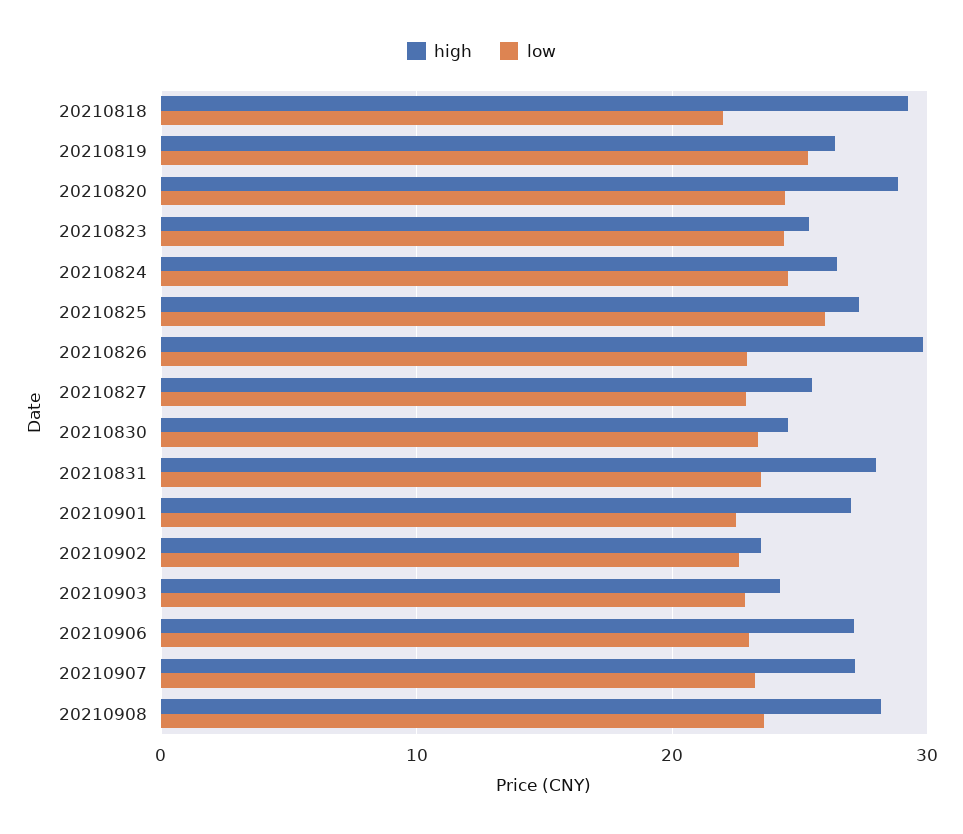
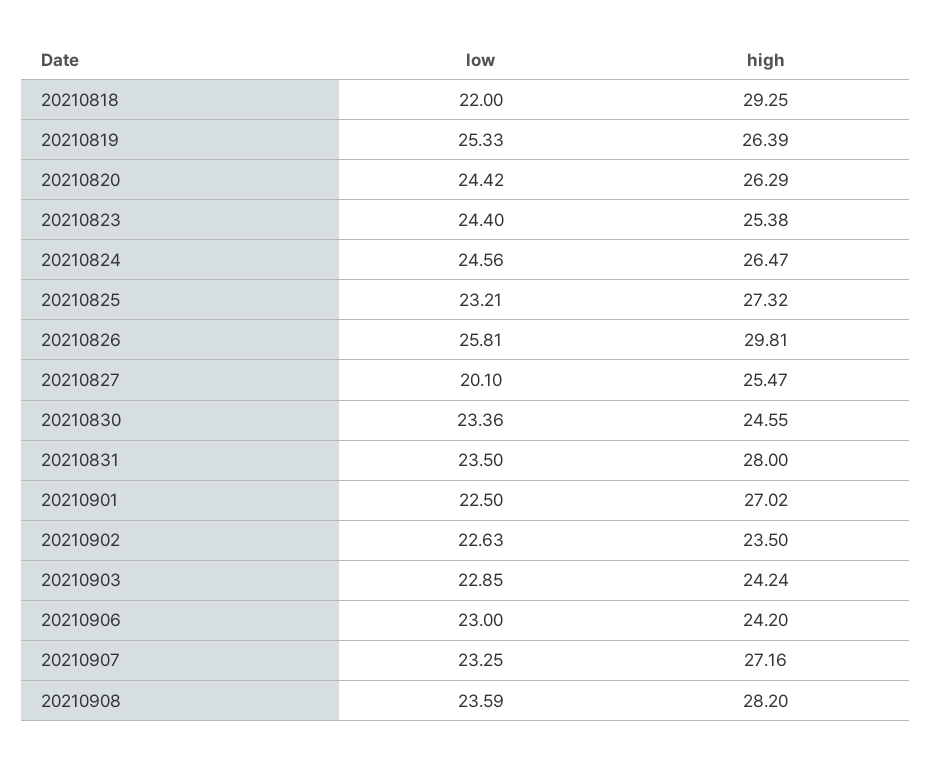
high, 20210820: 29 -> 26.29
low, 20210825: 26 -> 23.21
low, 20210826: 23 -> 25.81
low, 20210827: 23 -> 20.1
high, 20210906: 27 -> 24.2

